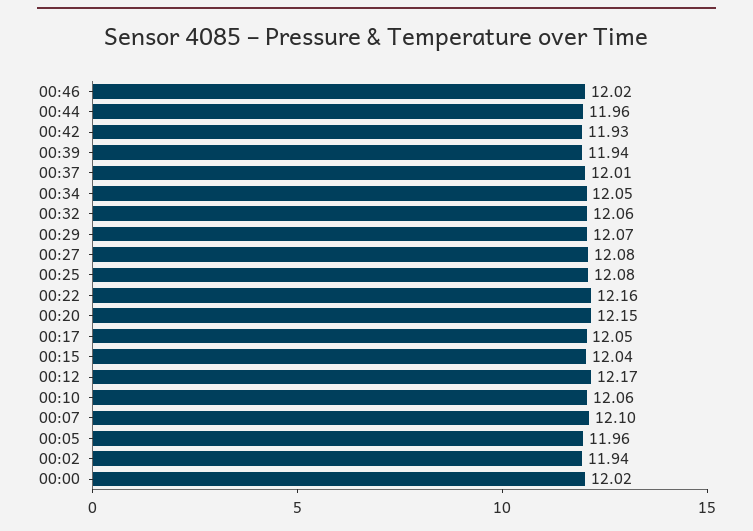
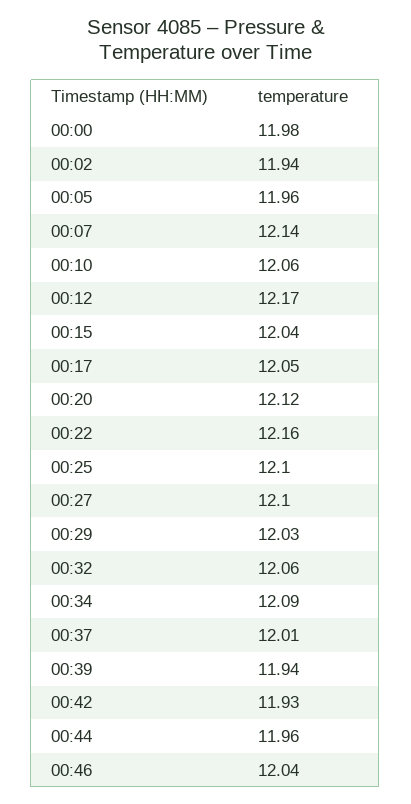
00:46: 12.02 -> 12.04
00:34: 12.05 -> 12.09
00:29: 12.07 -> 12.03
00:27: 12.08 -> 12.1
00:25: 12.08 -> 12.1
00:20: 12.15 -> 12.12
00:07: 12.1 -> 12.14
00:00: 12.02 -> 11.98

